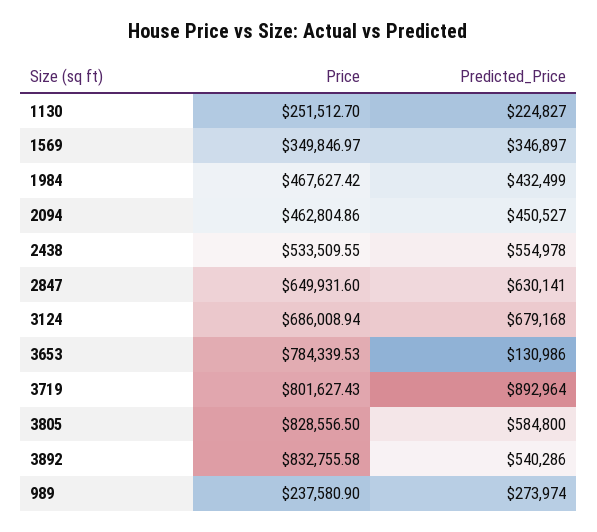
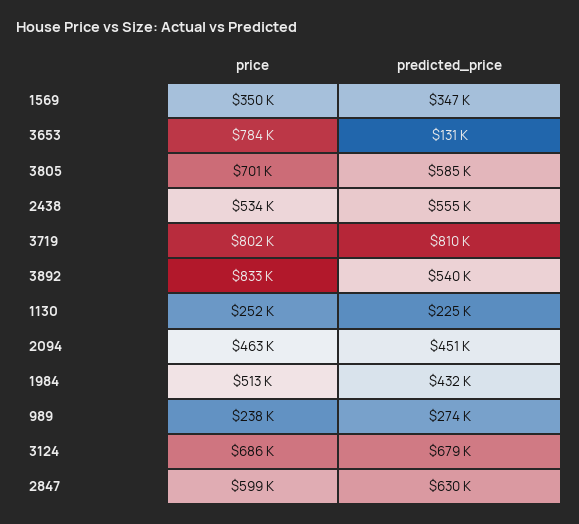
Price, 1984: 467627.42 -> 513000
Price, 2847: 649931.6 -> 599000
Predicted_Price, 3719: 892964 -> 810000
Price, 3805: 828556.5 -> 701000

